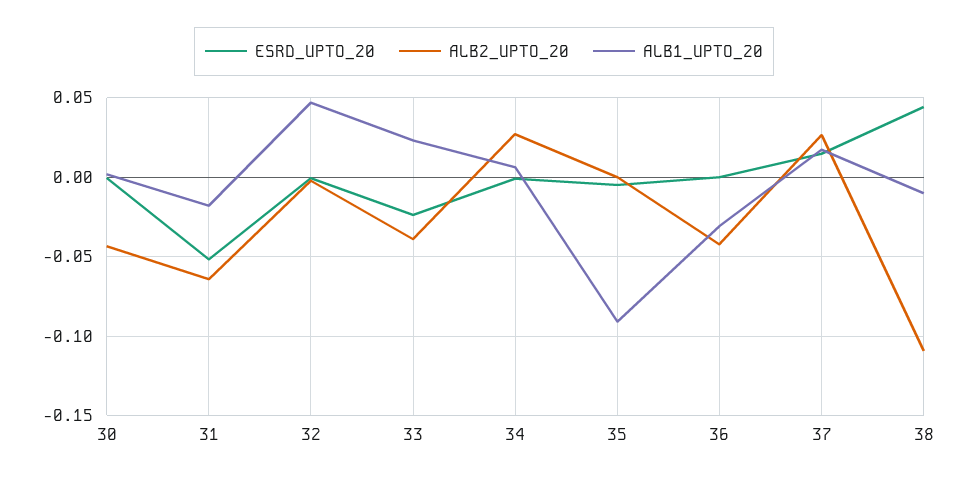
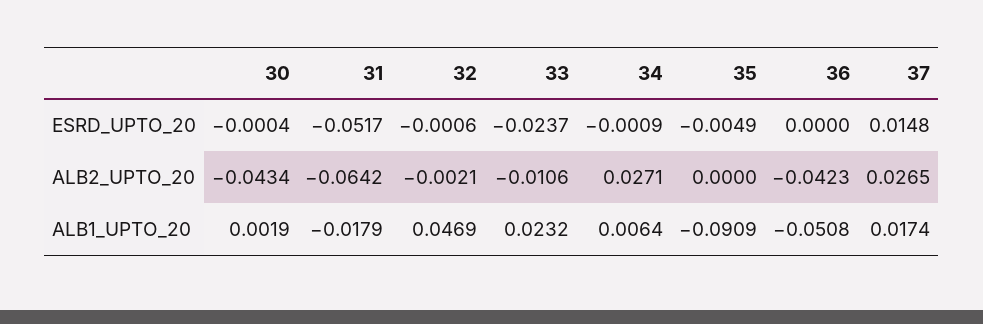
ALB2_UPTO_20, 33: -0.04 -> -0.0106
ALB1_UPTO_20, 36: -0.03 -> -0.0508
ESRD_UPTO_20, 38: 0.045 -> none
ALB2_UPTO_20, 38: -0.11 -> none
ALB1_UPTO_20, 38: -0.01 -> none

